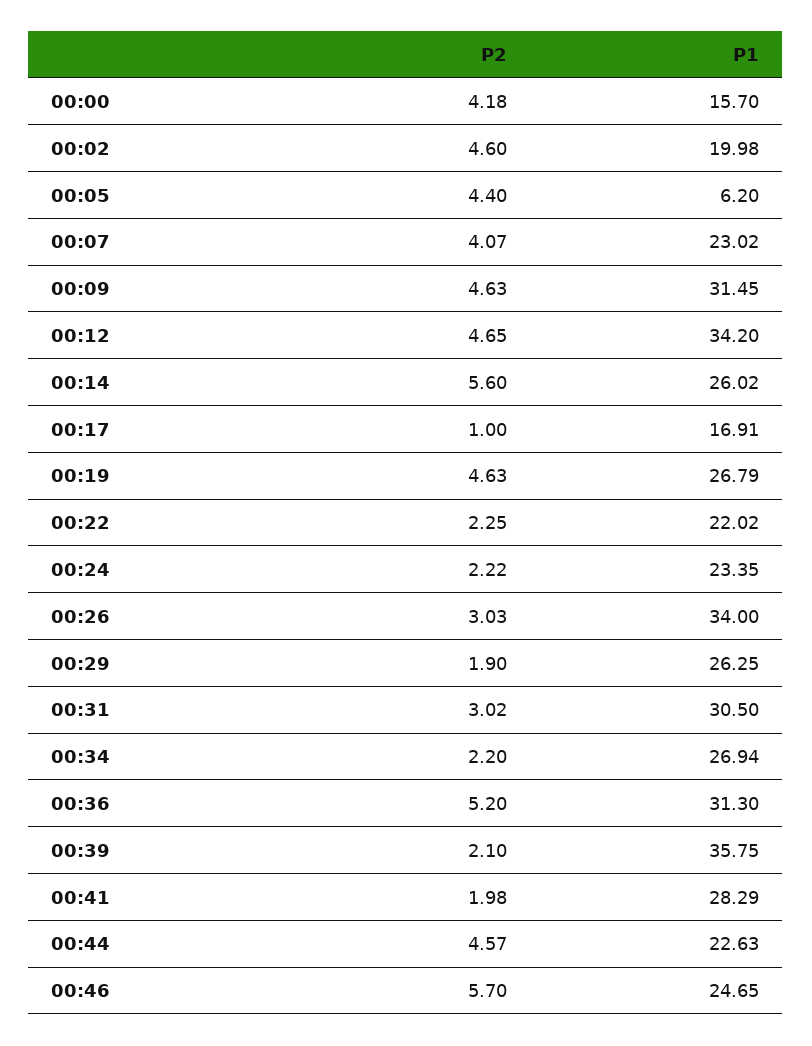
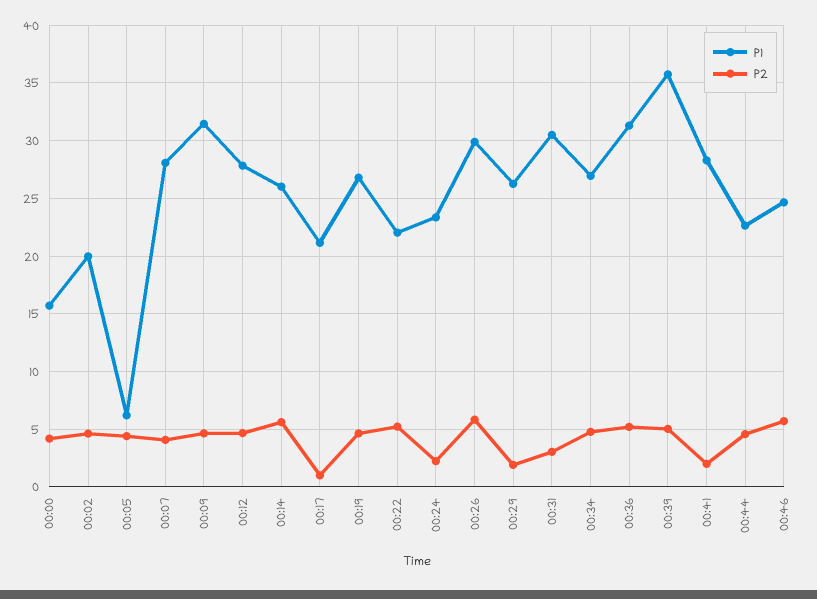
P1, 00:07: 23.02 -> 28
P1, 00:12: 34.2 -> 28
P1, 00:17: 16.91 -> 21
P2, 00:22: 2.25 -> 5
P2, 00:26: 3.03 -> 6
P1, 00:26: 34 -> 30
P2, 00:34: 2.2 -> 5
P2, 00:39: 2.1 -> 5

